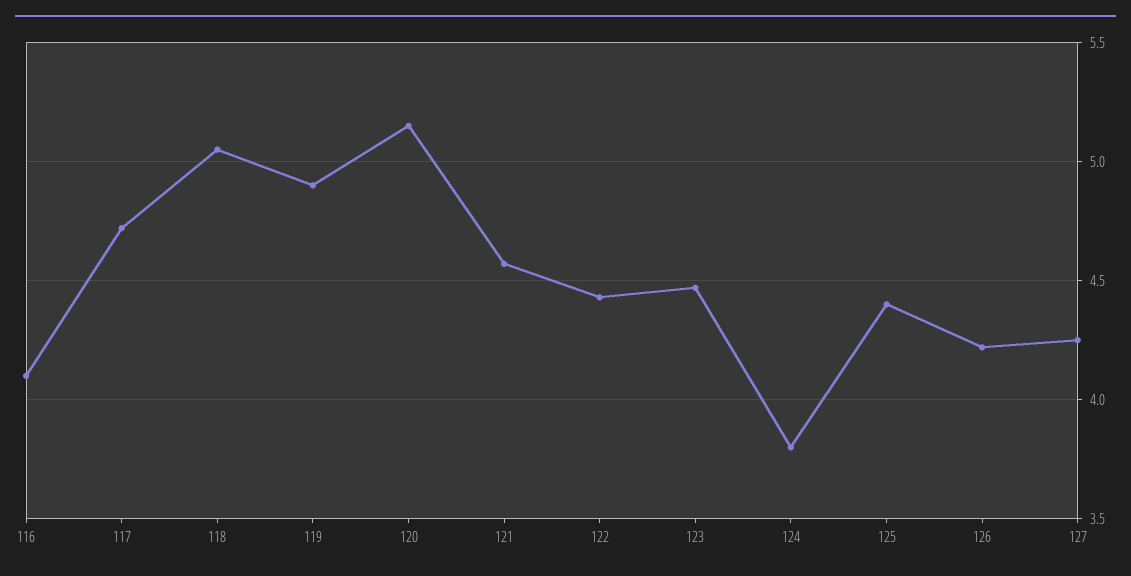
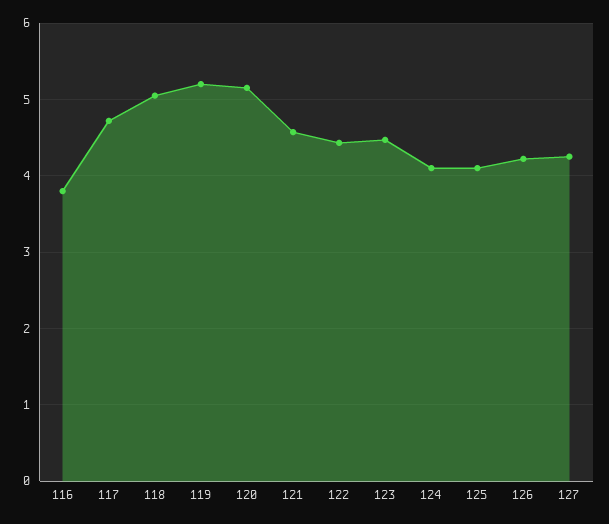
116: 4.1 -> 3.8
119: 4.9 -> 5.2
124: 3.8 -> 4.1
125: 4.4 -> 4.1

